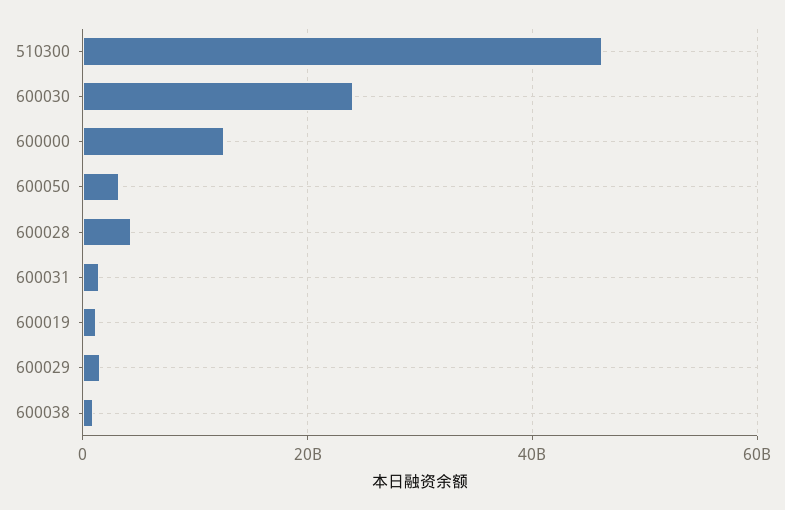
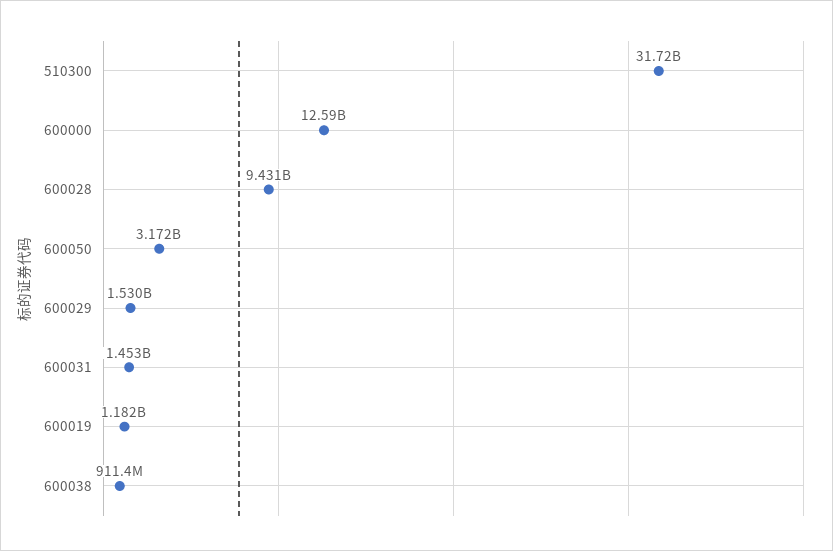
510300: 46000000000 -> 31720000000
600030: 24000000000 -> none
600028: 4000000000 -> 9431000000

